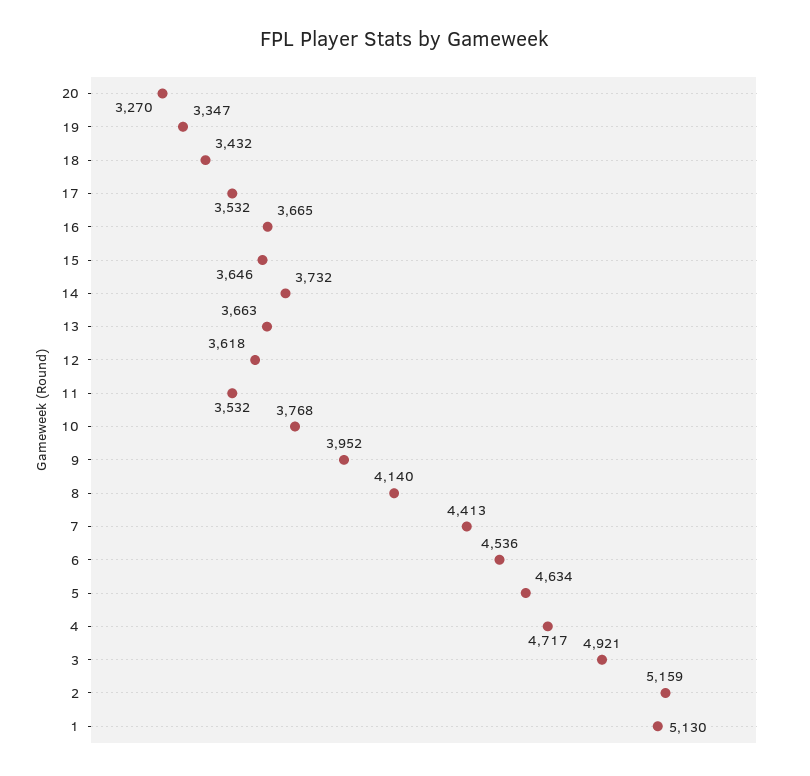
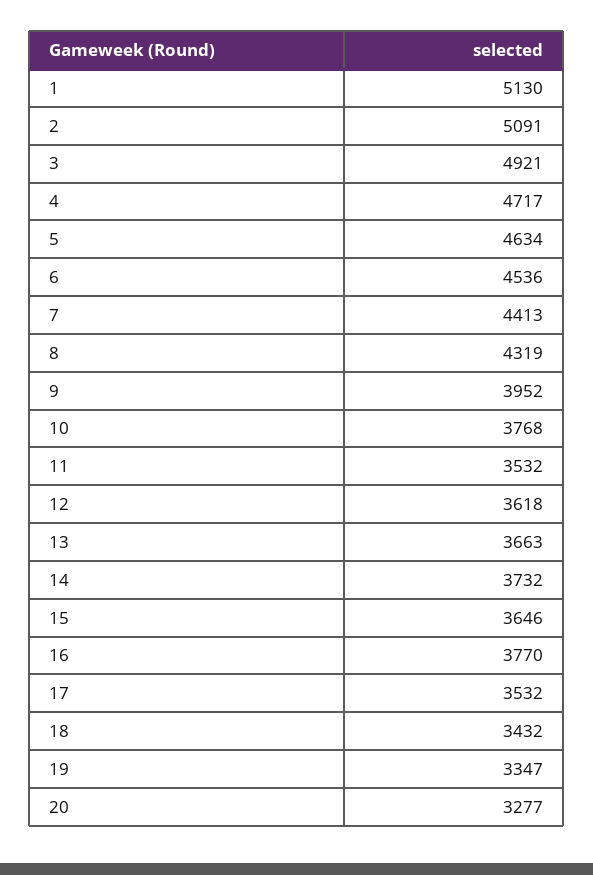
20: 3270 -> 3277
16: 3665 -> 3770
8: 4140 -> 4319
2: 5159 -> 5091

